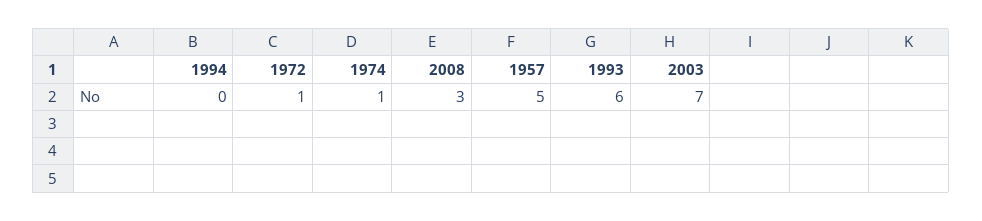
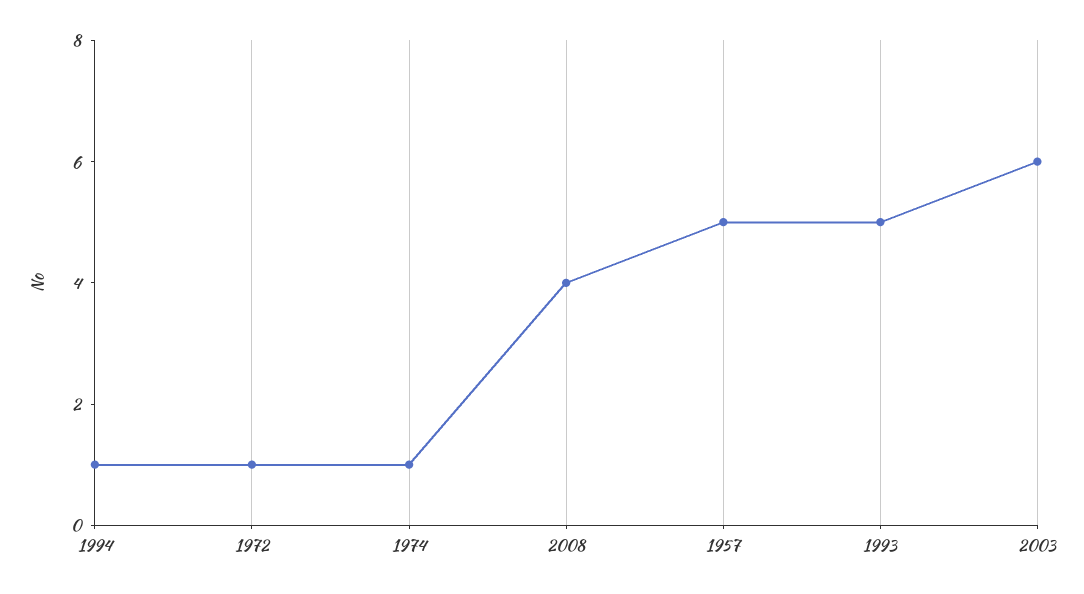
1994: 0 -> 1
2008: 3 -> 4
1993: 6 -> 5
2003: 7 -> 6

